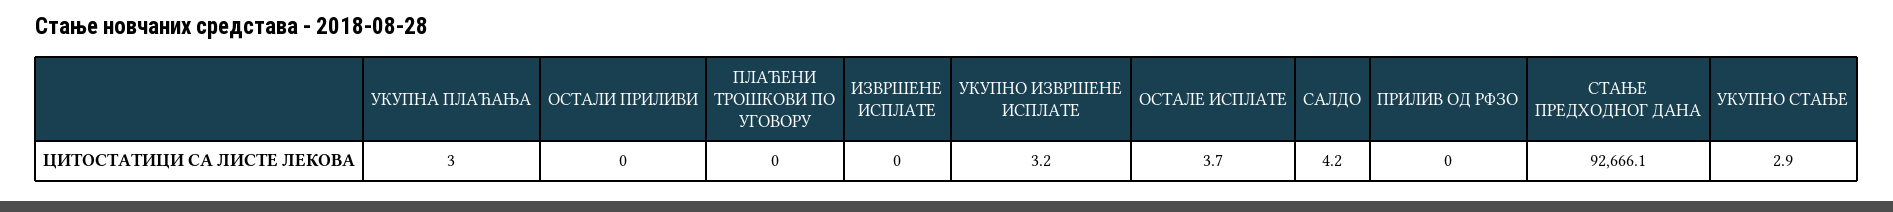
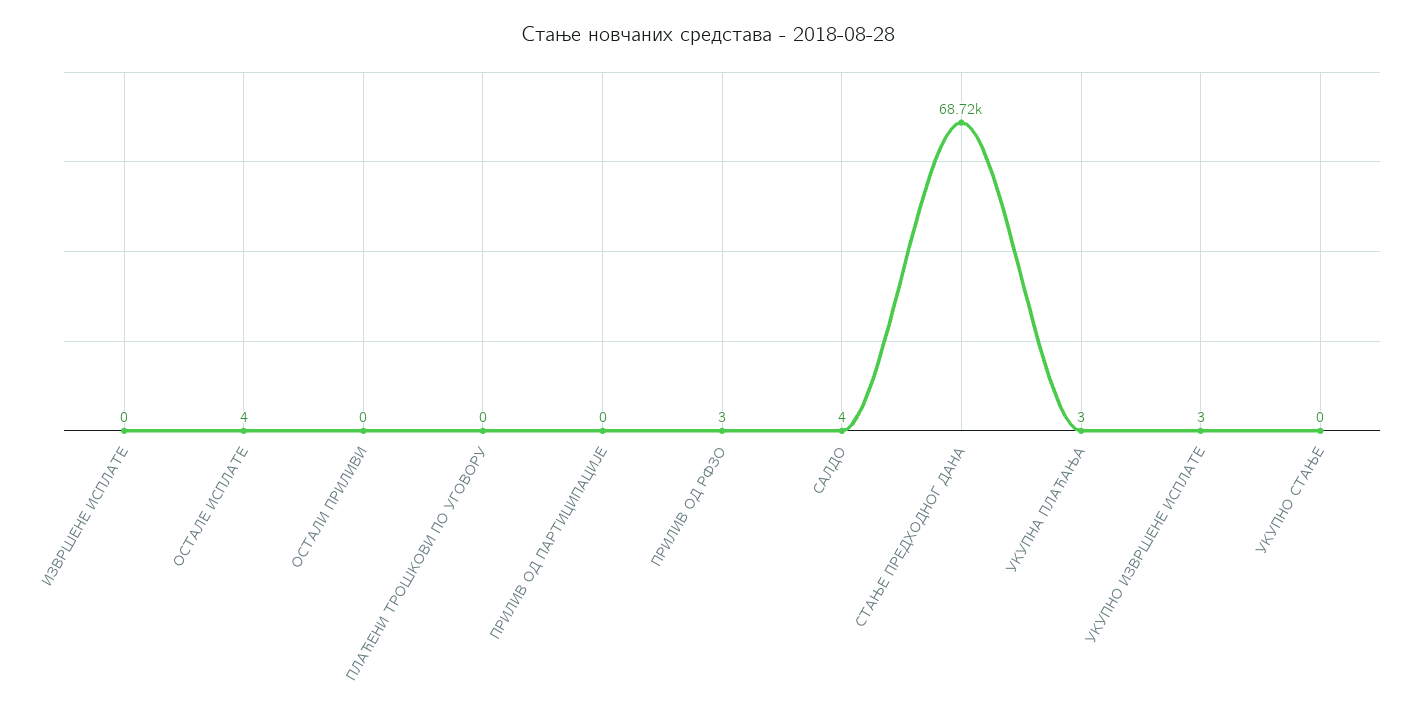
ПРИЛИВ ОД РФЗО: 0 -> 3
СТАЊЕ ПРЕДХОДНОГ ДАНА: 92666.1 -> 68720
УКУПНО СТАЊЕ: 2.9 -> 0
ПРИЛИВ ОД ПАРТИЦИПАЦИЈЕ: none -> 0

